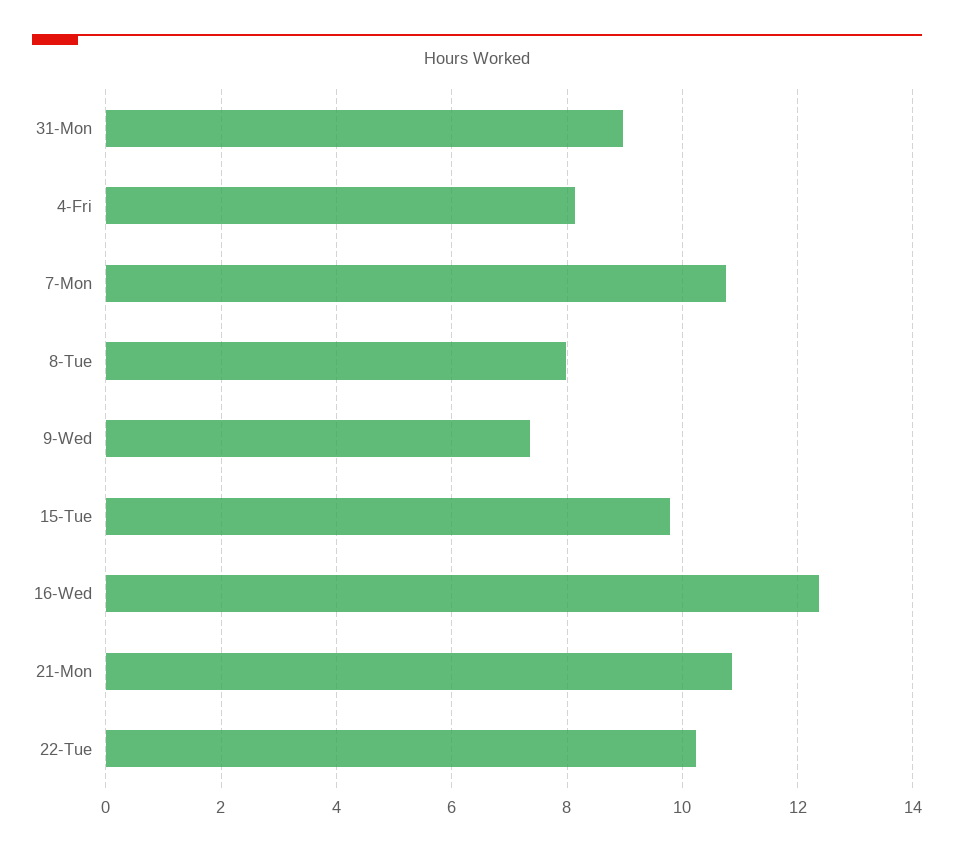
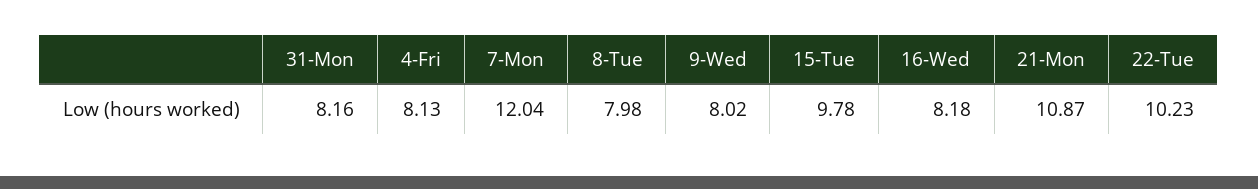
31-Mon: 9 -> 8.16
7-Mon: 10.8 -> 12.04
9-Wed: 7.4 -> 8.02
16-Wed: 12.4 -> 8.18

